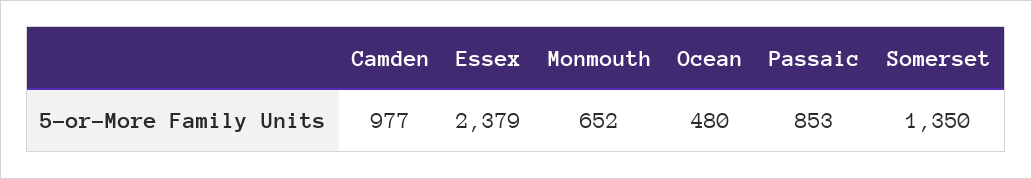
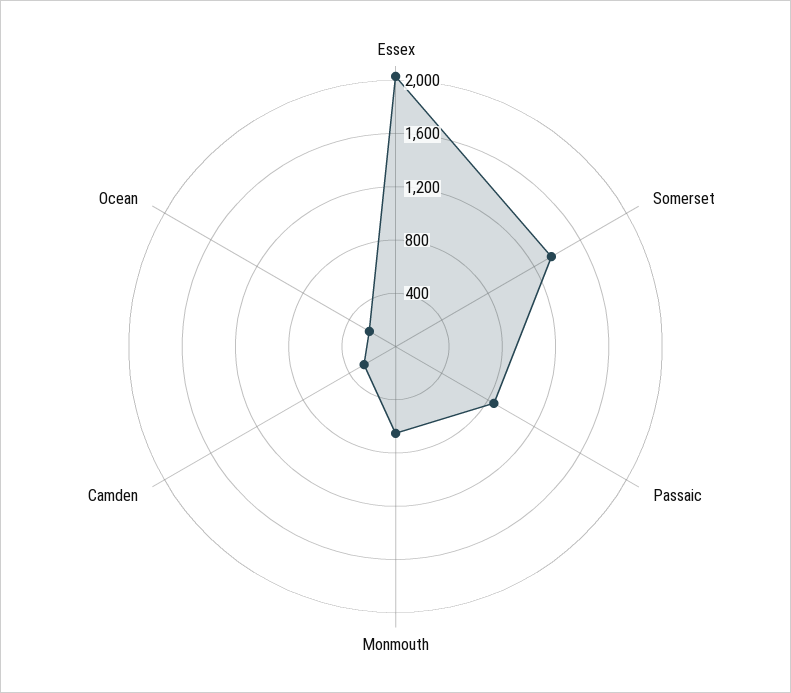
Camden: 977 -> 300
Essex: 2379 -> 2000
Ocean: 480 -> 200

